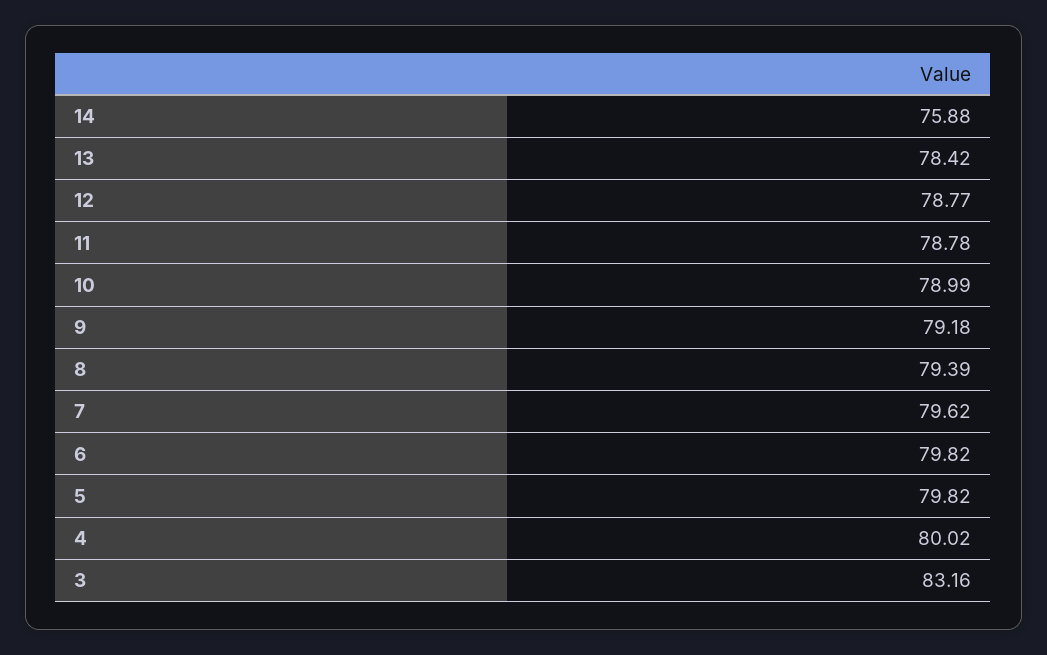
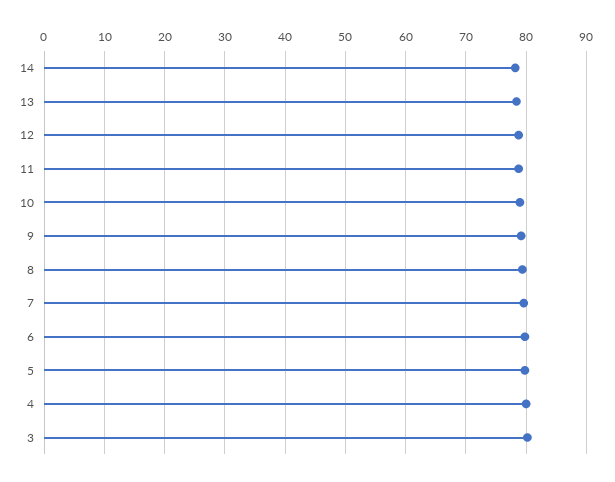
14: 75.88 -> 78
3: 83.16 -> 80

